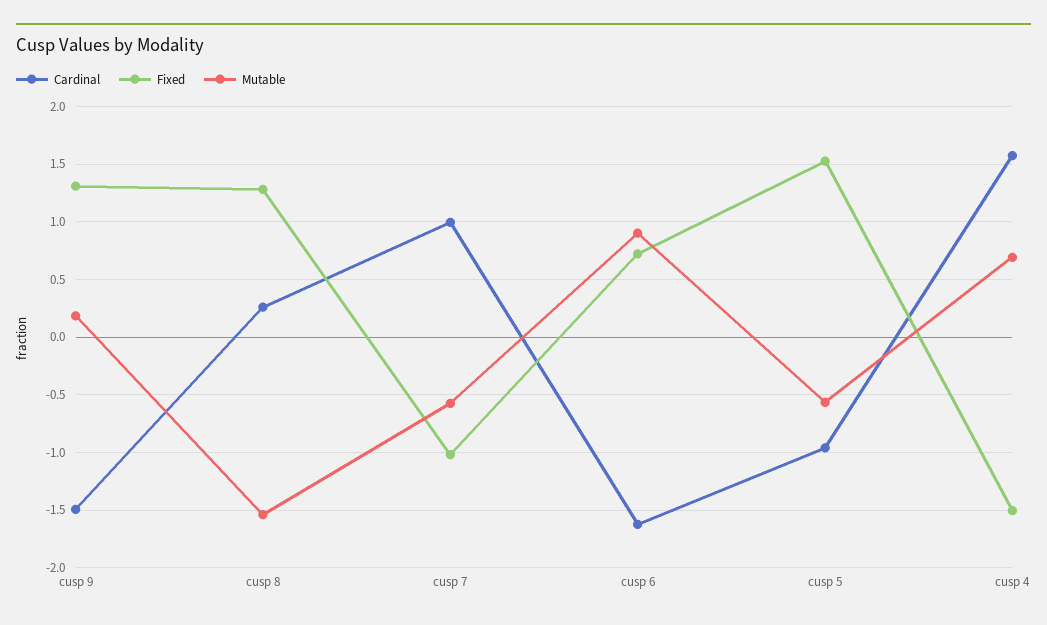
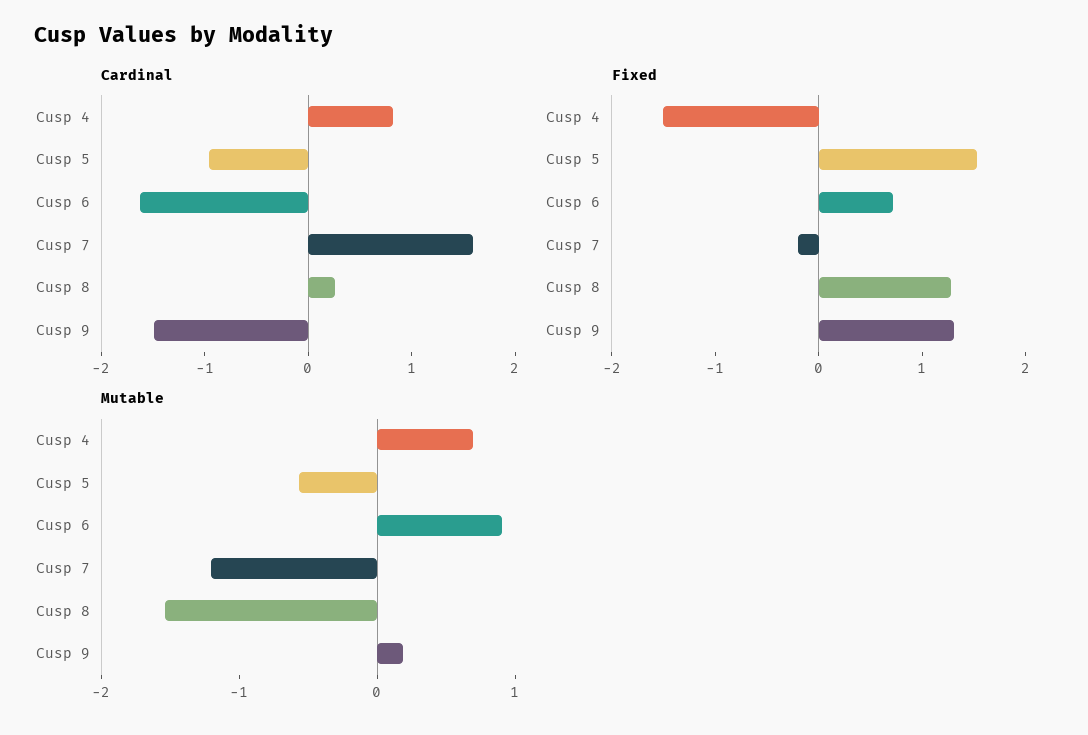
Cardinal, cusp 7: 1 -> 1.6
Fixed, cusp 7: -1 -> -0.2
Mutable, cusp 7: -0.6 -> -1.2
Cardinal, cusp 4: 1.6 -> 0.8

